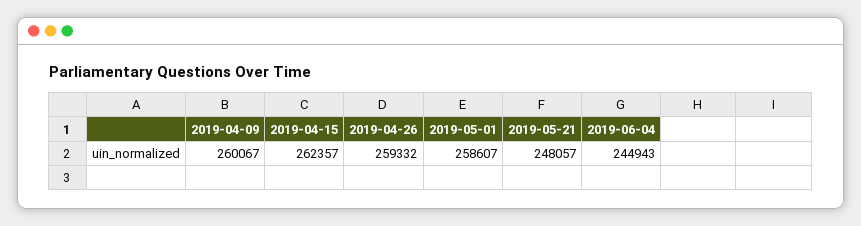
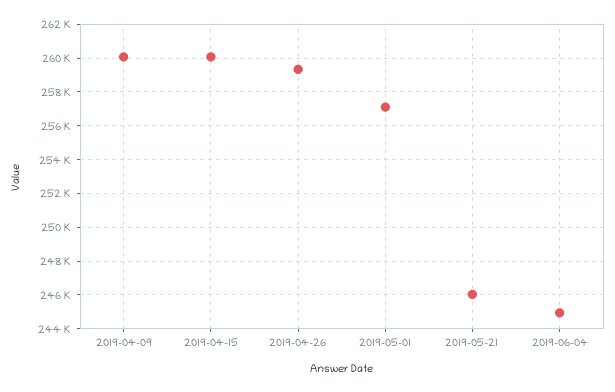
2019-04-15: 262357 -> 260000
2019-05-01: 258607 -> 257000
2019-05-21: 248057 -> 246000

